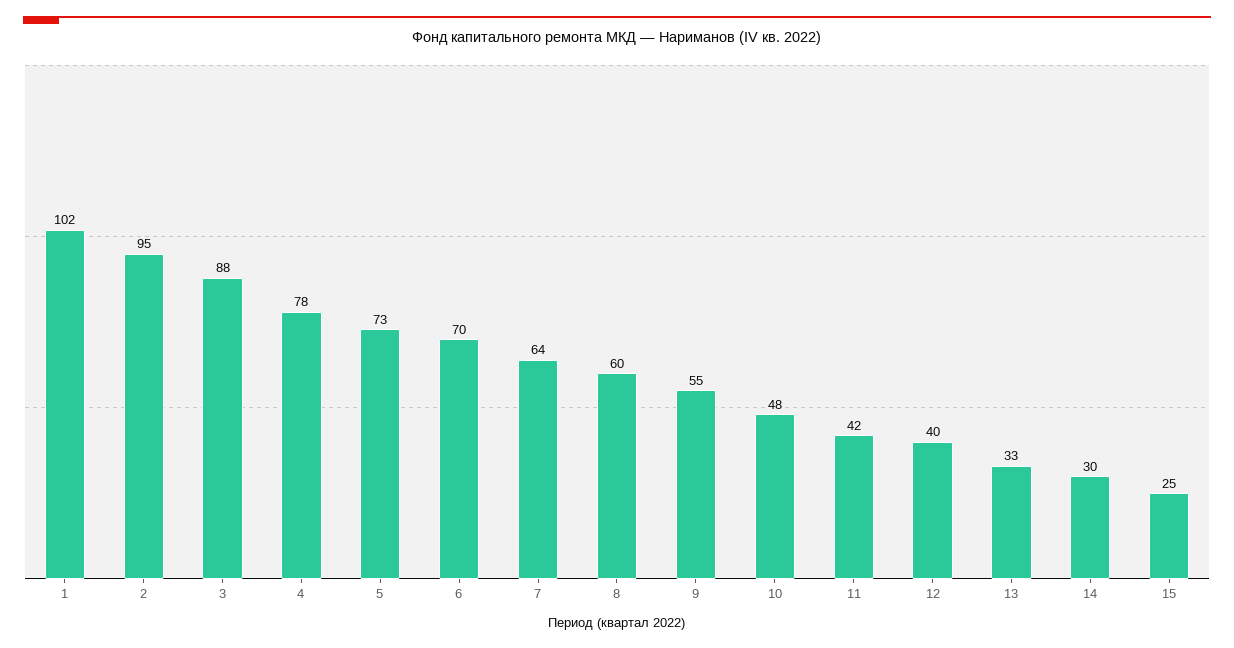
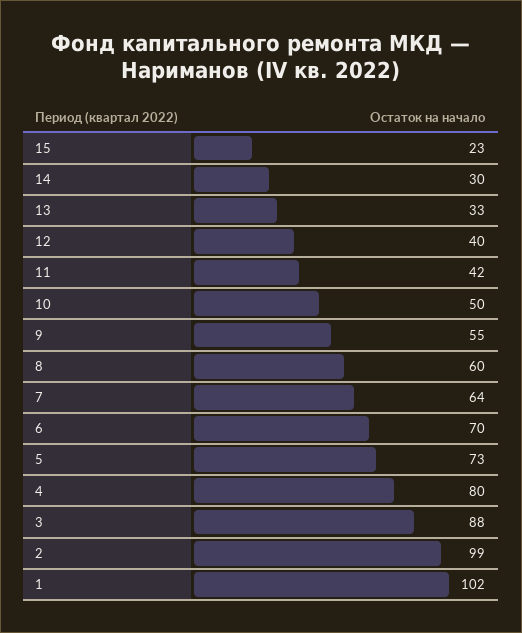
2: 95 -> 99
4: 78 -> 80
10: 48 -> 50
15: 25 -> 23

